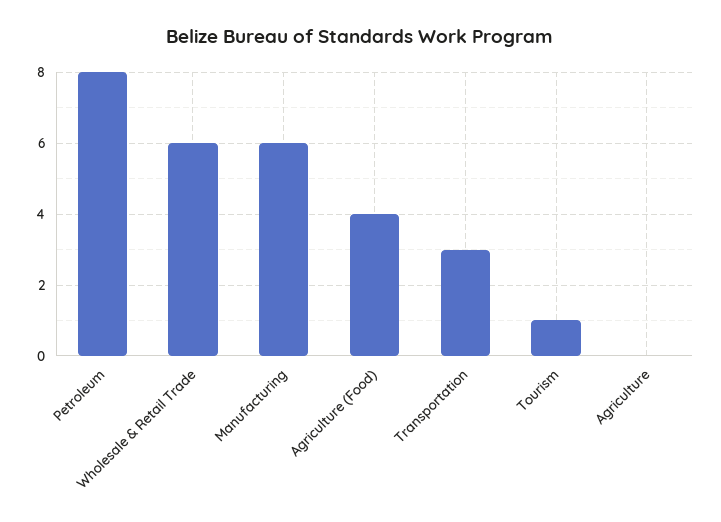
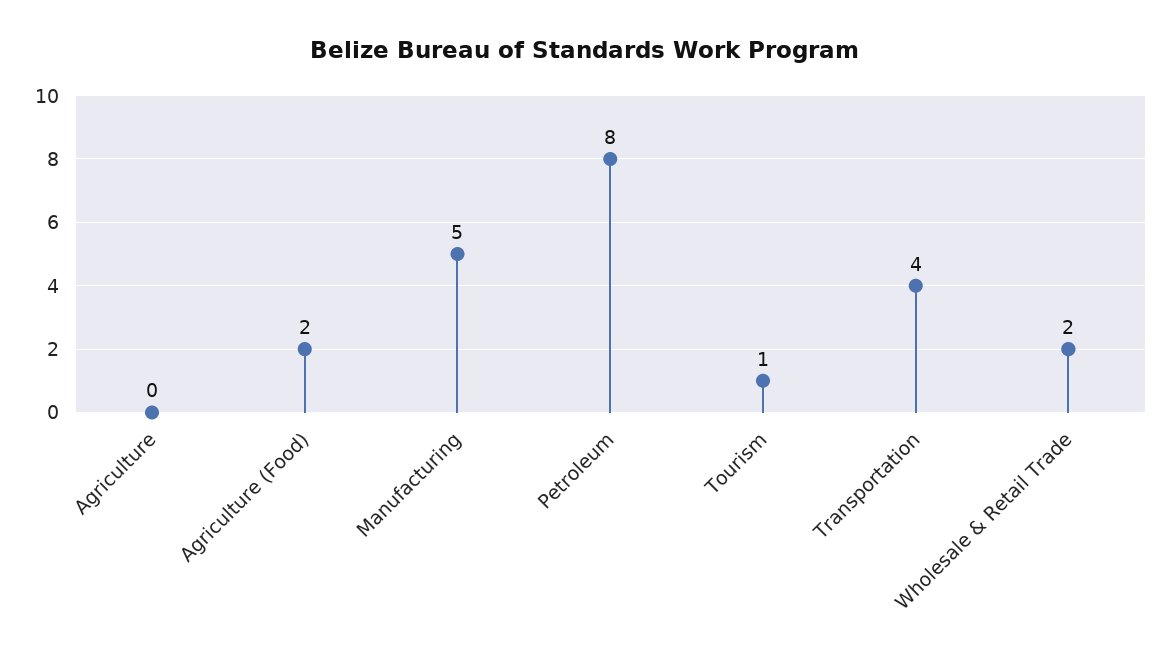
Wholesale & Retail Trade: 6 -> 2
Manufacturing: 6 -> 5
Agriculture (Food): 4 -> 2
Transportation: 3 -> 4

